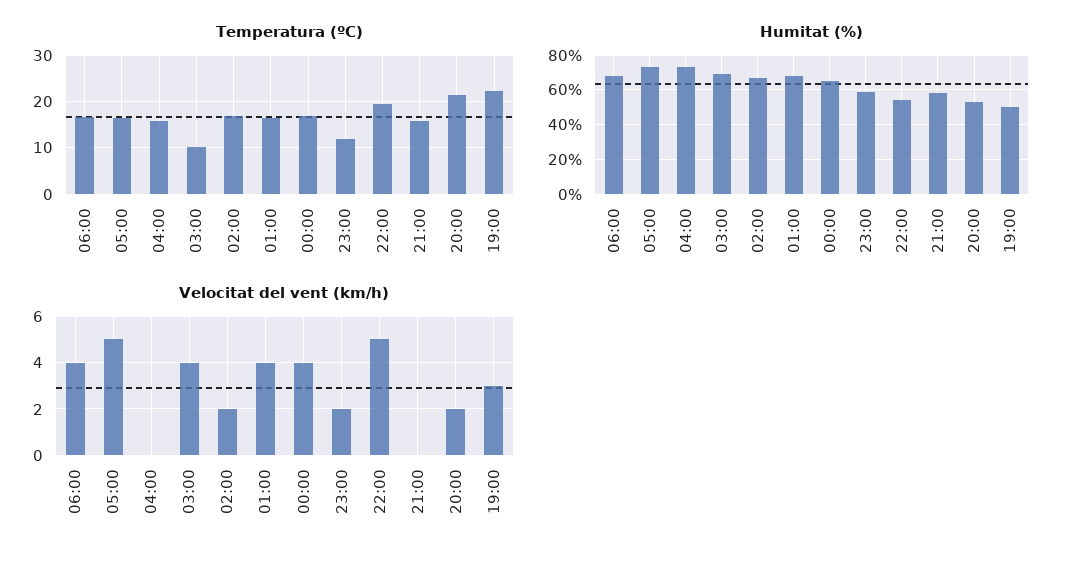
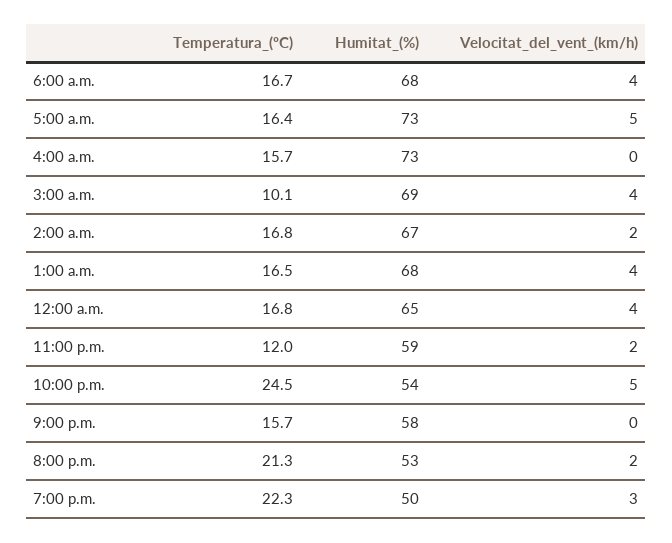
Temperatura (ºC), 22:00: 20 -> 24.5

